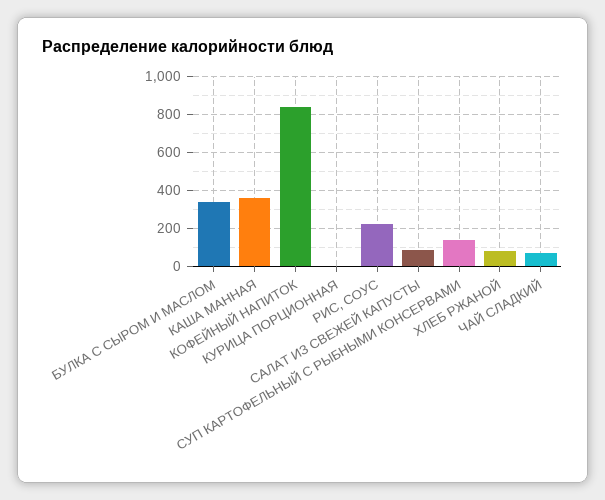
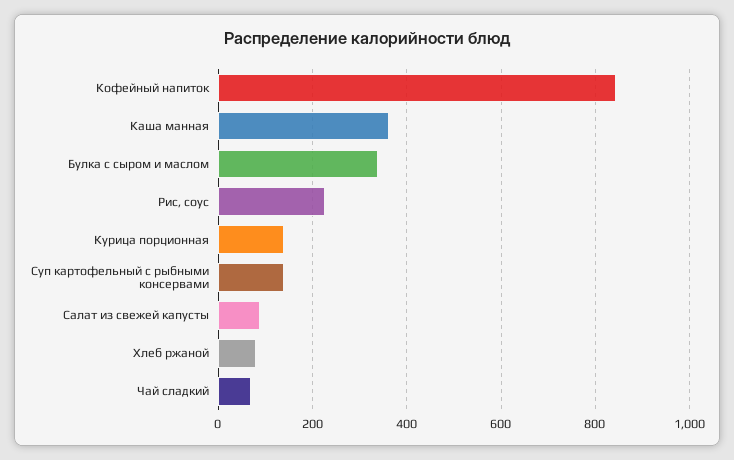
КУРИЦА ПОРЦИОННАЯ: 0 -> 140

